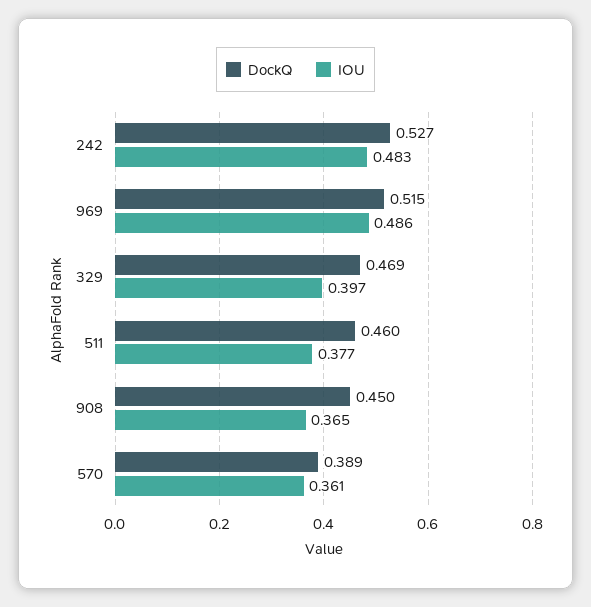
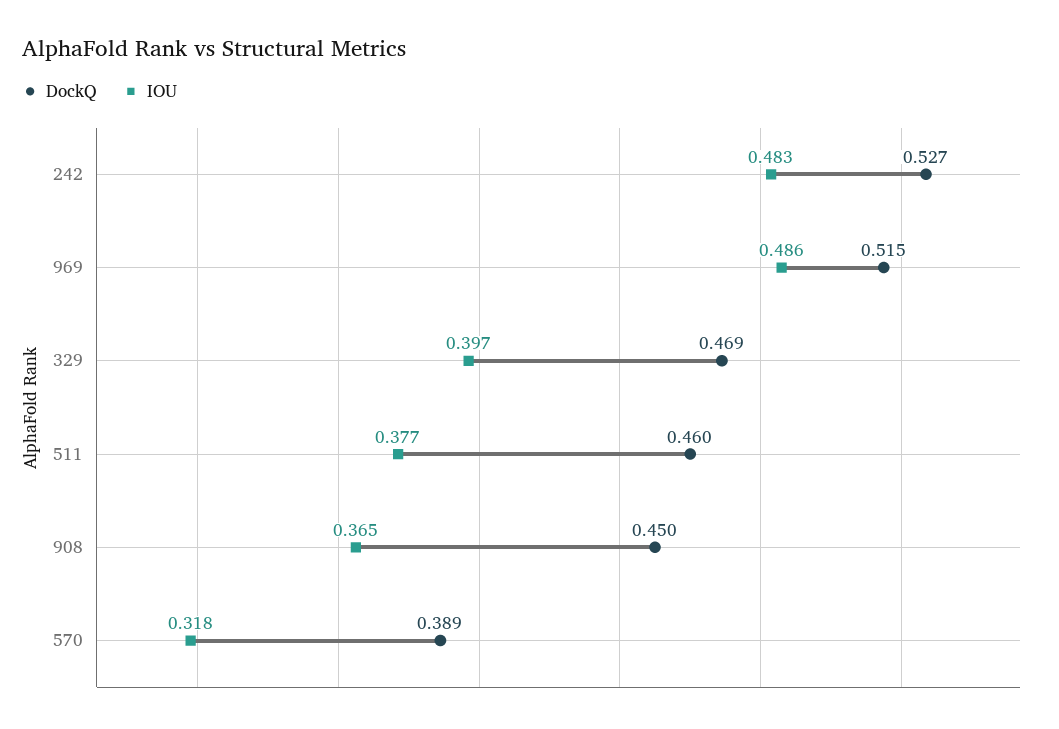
IOU, 570: 0.361 -> 0.318

